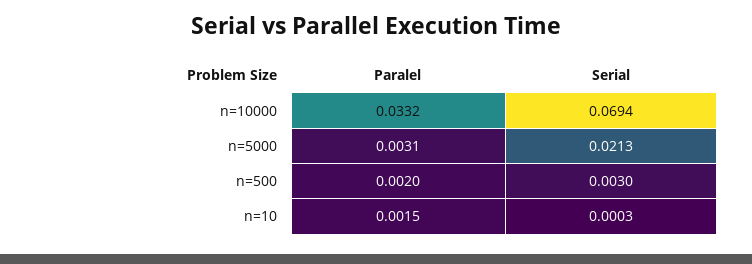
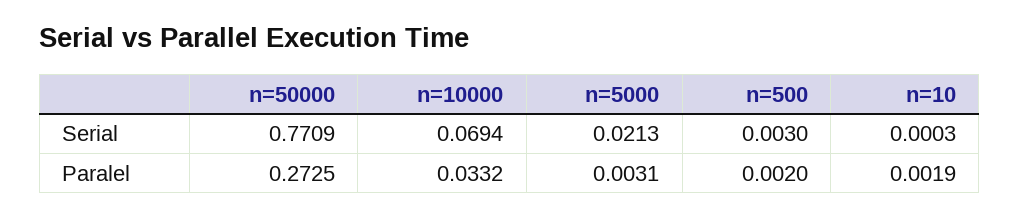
Paralel, n=10: 0.0015 -> 0.0019
Serial, n=50000: none -> 0.7709
Paralel, n=50000: none -> 0.2725

